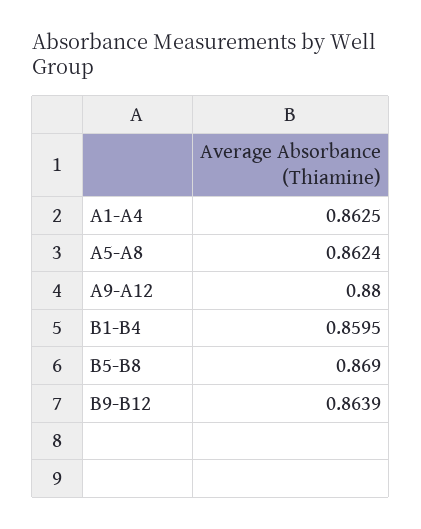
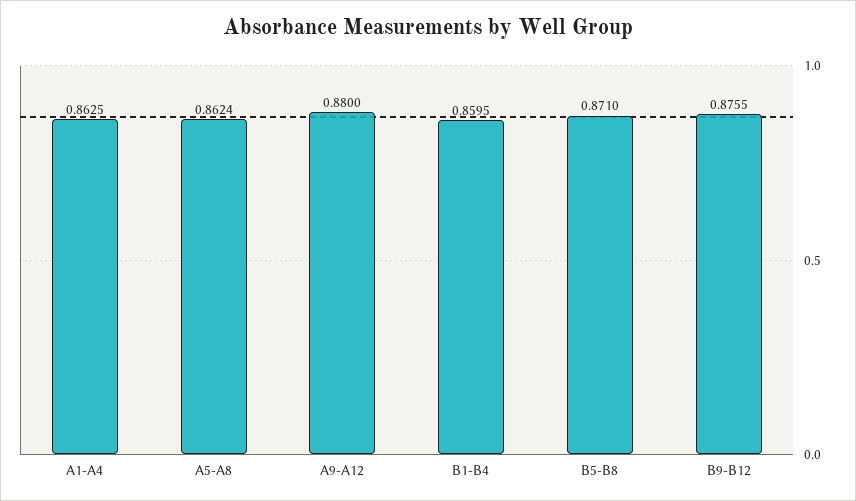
B5-B8: 0.869 -> 0.871
B9-B12: 0.8639 -> 0.8755

